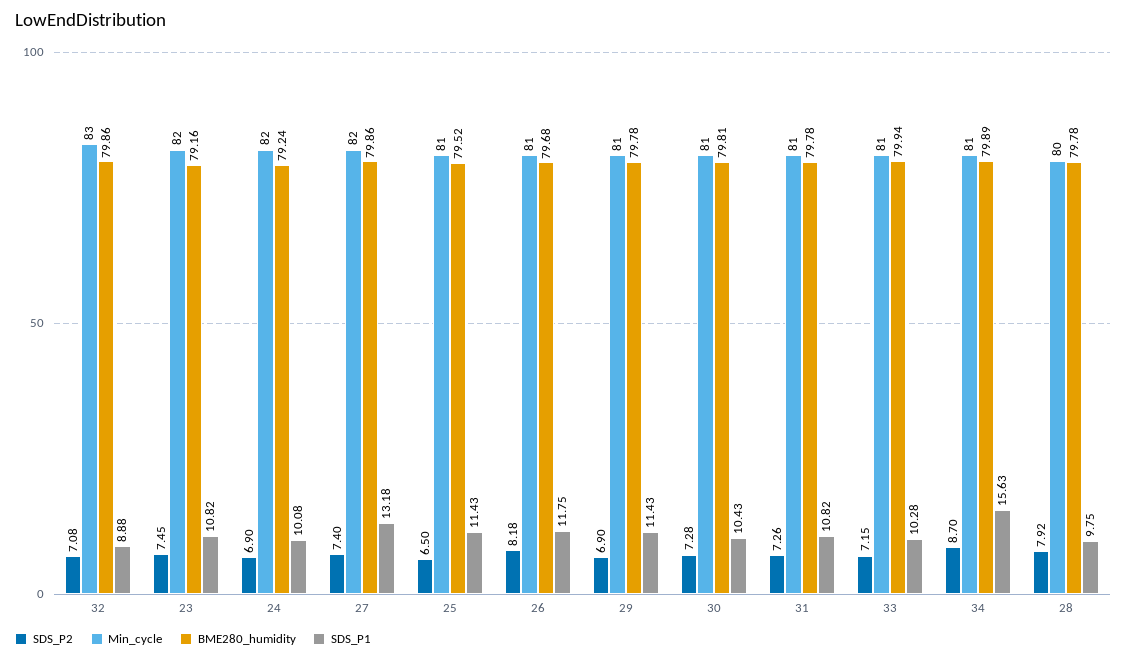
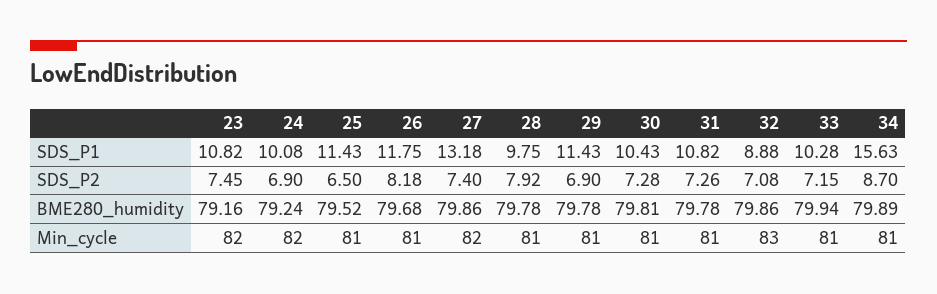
Min_cycle, 28: 80 -> 81

